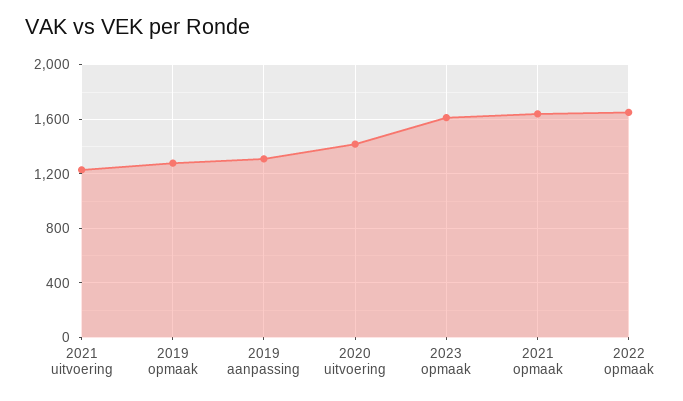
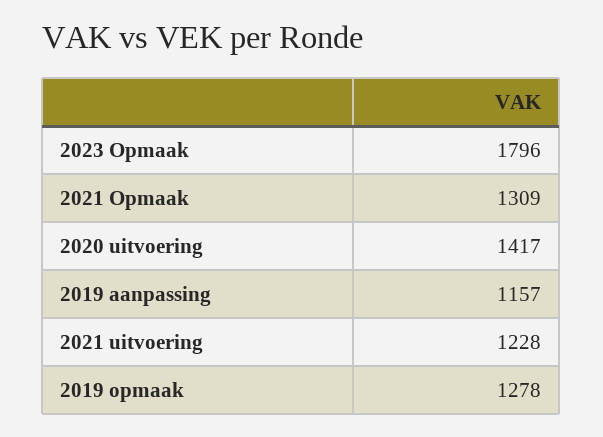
2019 aanpassing: 1300 -> 1157
2023 opmaak: 1600 -> 1796
2021 opmaak: 1650 -> 1309
2022 opmaak: 1650 -> none

